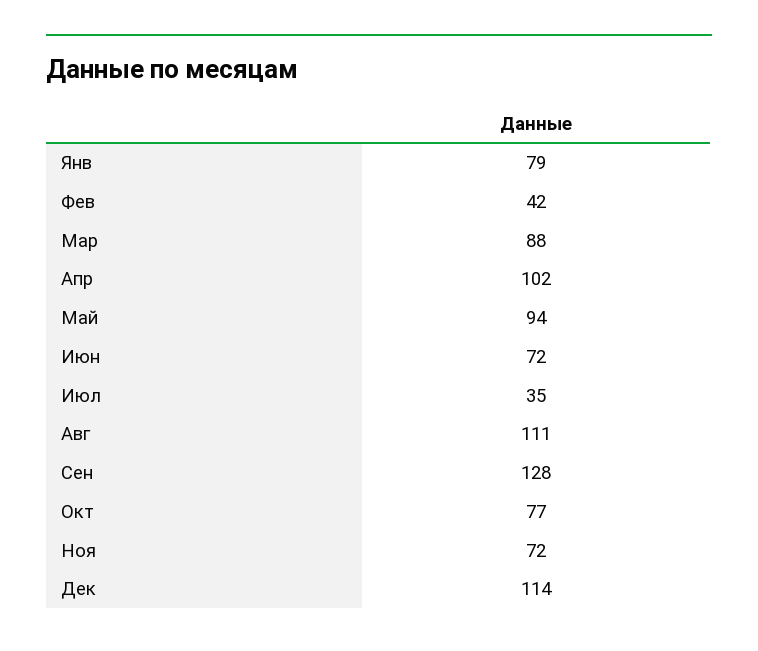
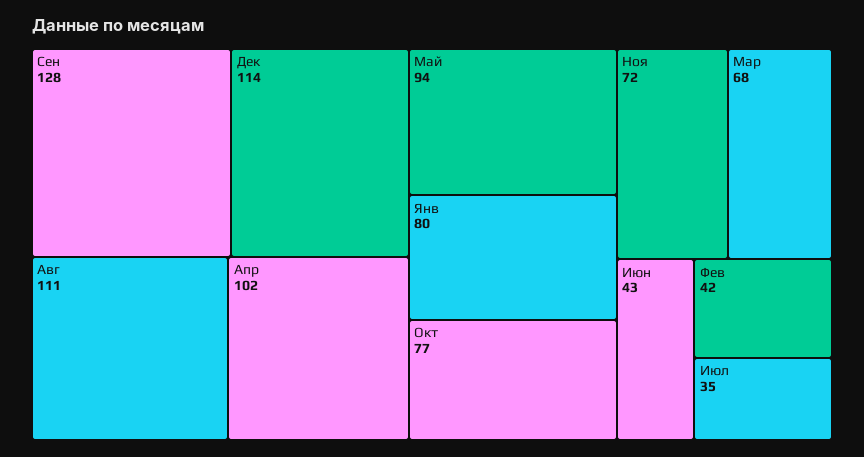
Янв: 79 -> 80
Мар: 88 -> 68
Июн: 72 -> 43

